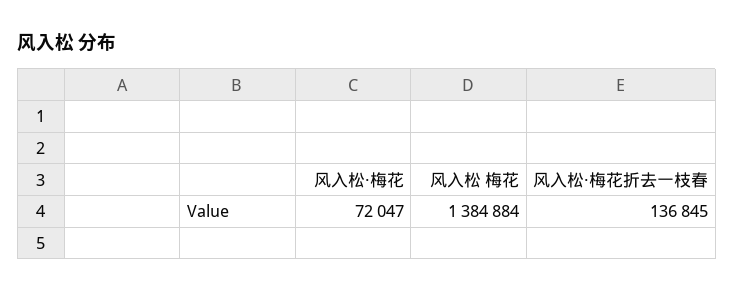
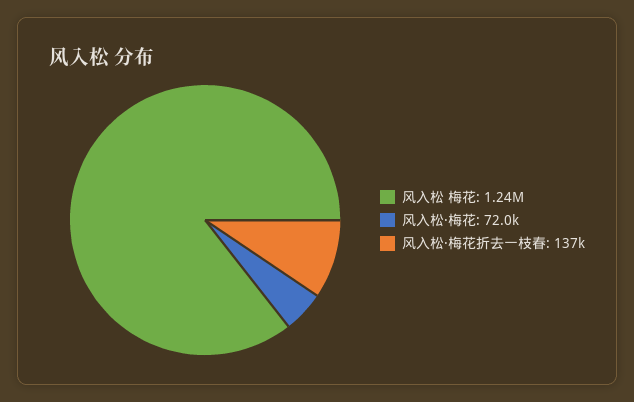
风入松 梅花: 1384884 -> 1240000

